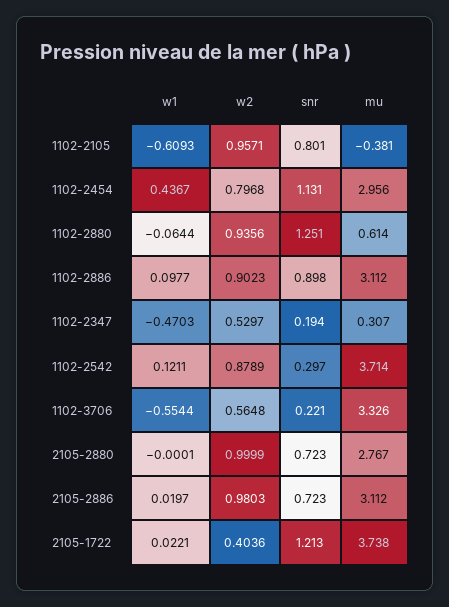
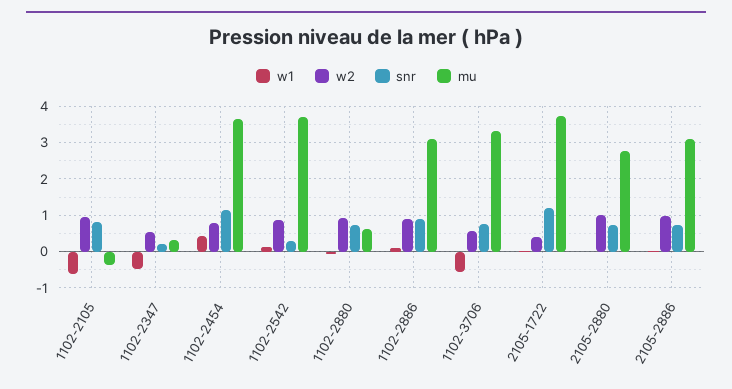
mu, 1102-2454: 2.956 -> 3.6
snr, 1102-2880: 1.251 -> 0.8
snr, 1102-3706: 0.221 -> 0.8

